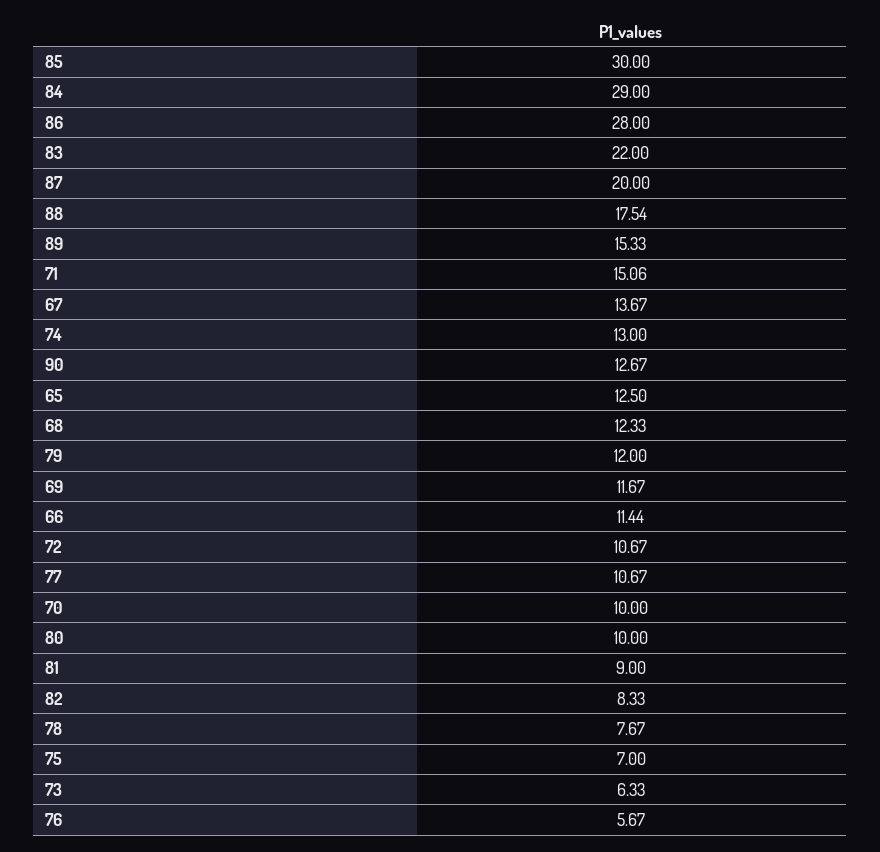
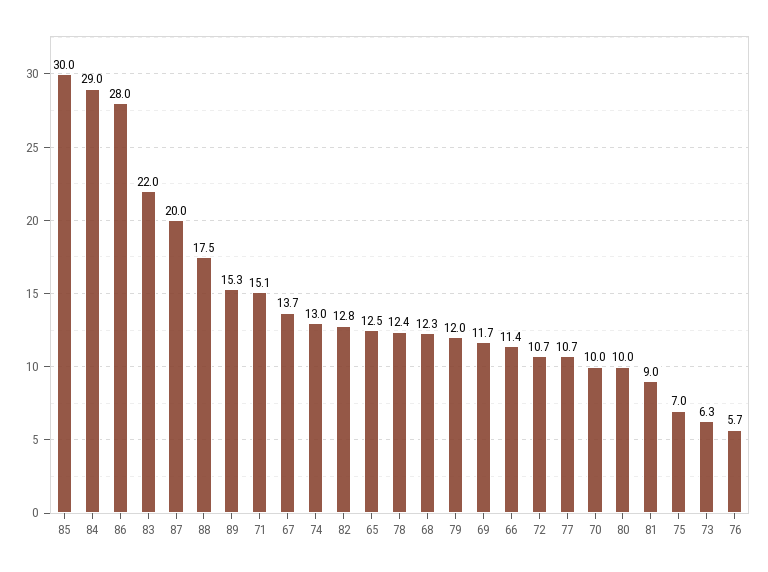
90: 12.67 -> none
82: 8.33 -> 12.8
78: 7.67 -> 12.4

